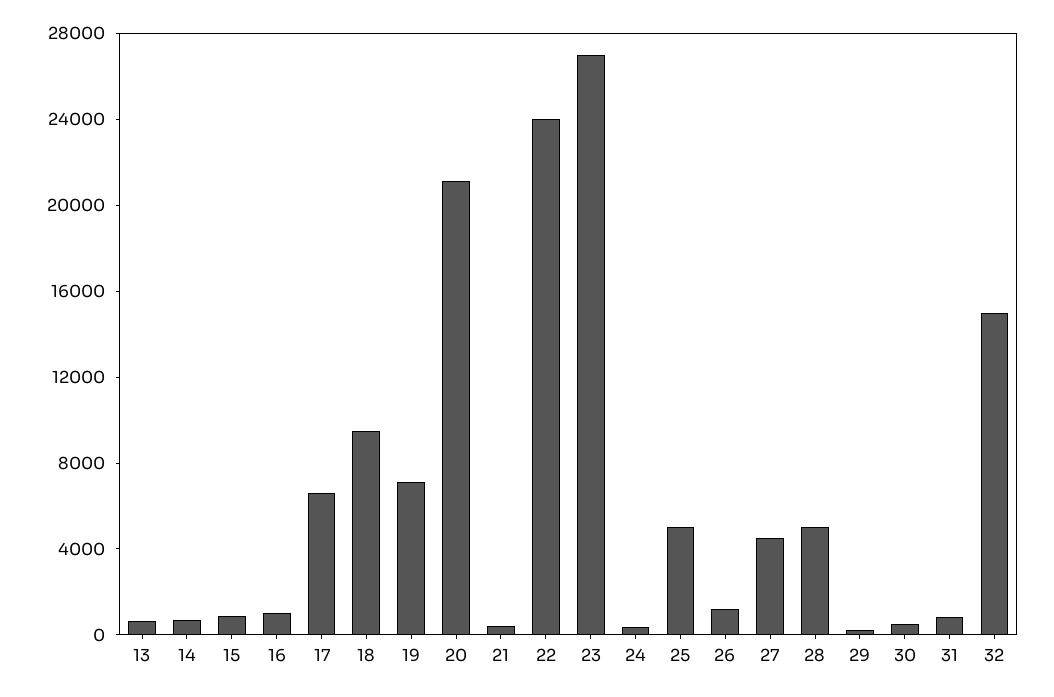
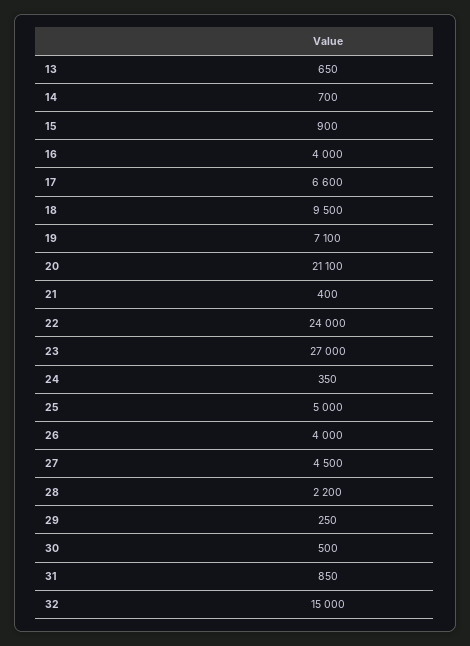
16: 1000 -> 4000
26: 1000 -> 4000
28: 5000 -> 2200

